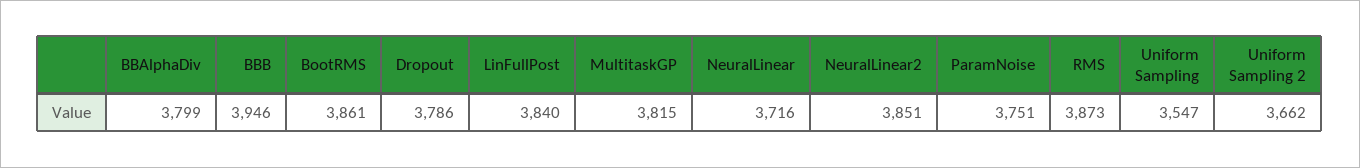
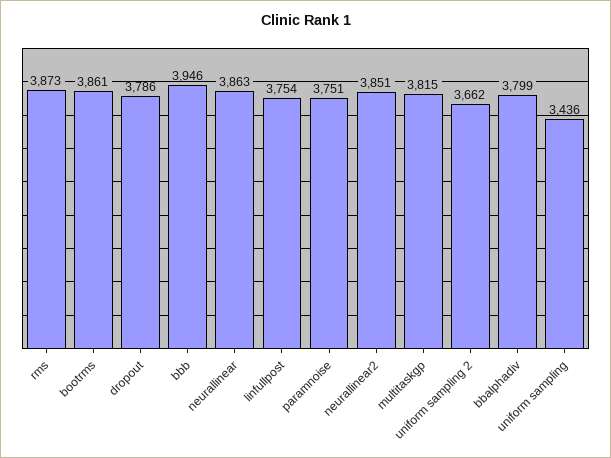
LinFullPost: 3840 -> 3754
NeuralLinear: 3716 -> 3863
Uniform Sampling: 3547 -> 3436

